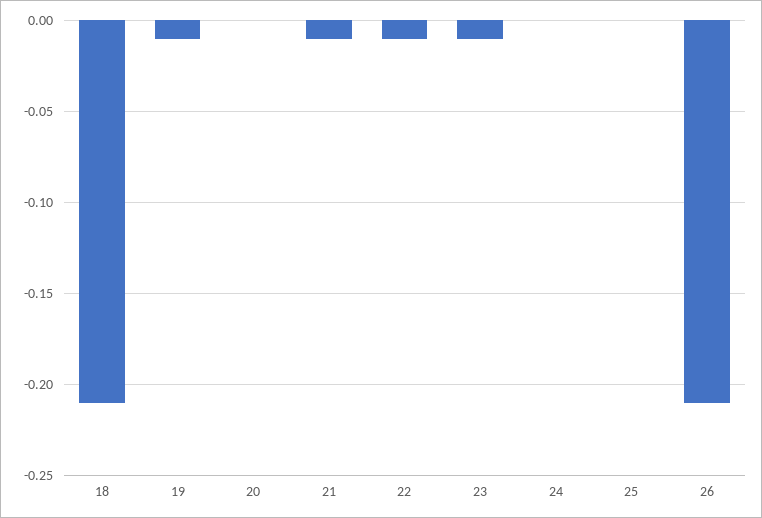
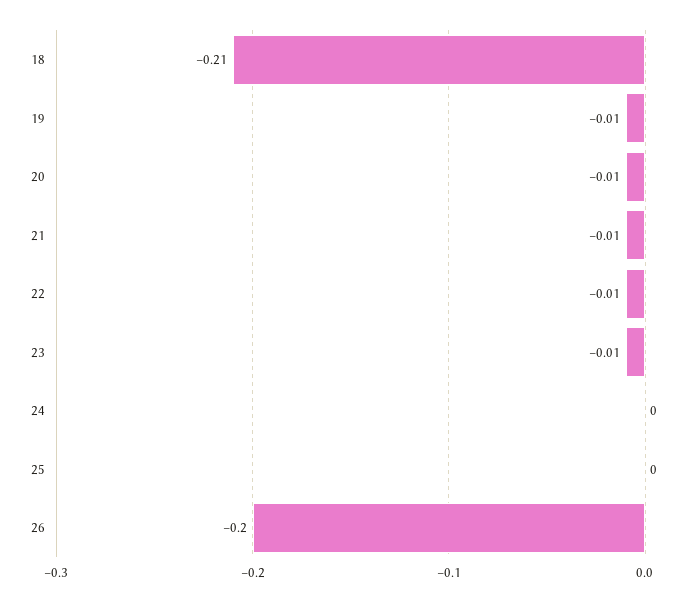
20: 0 -> -0.01
26: -0.21 -> -0.2

